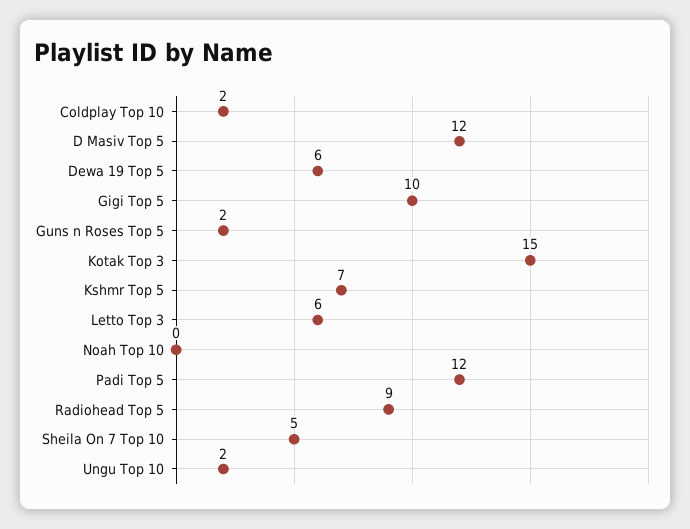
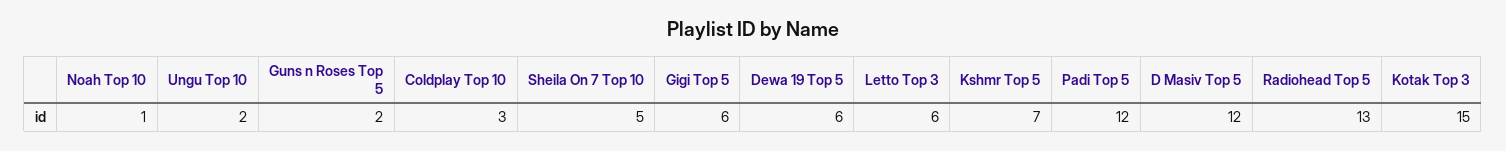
Coldplay Top 10: 2 -> 3
Gigi Top 5: 10 -> 6
Noah Top 10: 0 -> 1
Radiohead Top 5: 9 -> 13

